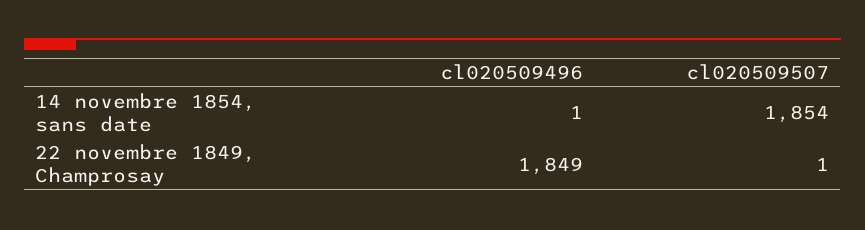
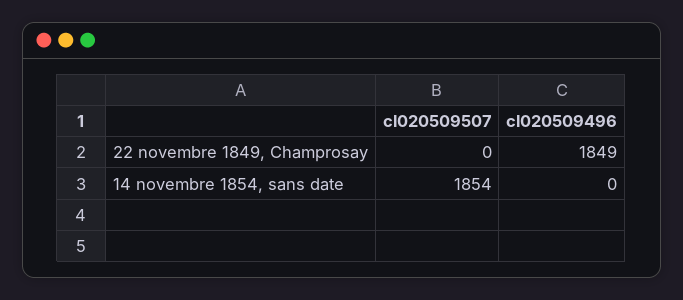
cl020509496, 14 novembre 1854, sans date: 1 -> 0
cl020509507, 22 novembre 1849, Champrosay: 1 -> 0

